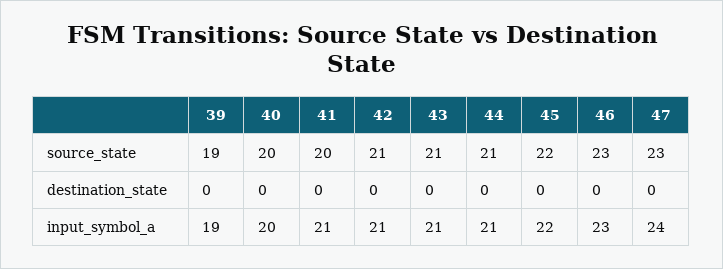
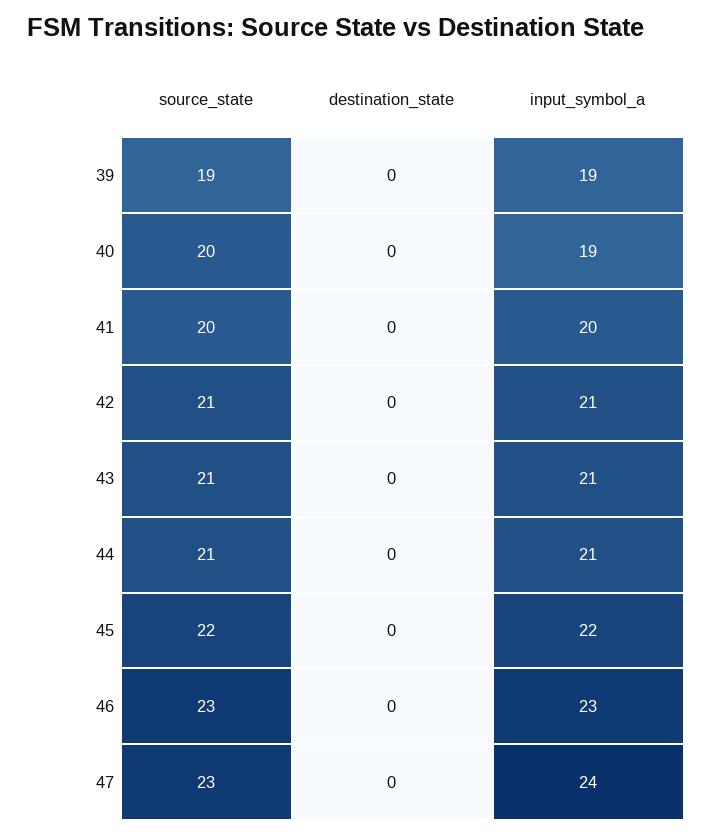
40, input_symbol_a: 20 -> 19
41, input_symbol_a: 21 -> 20

